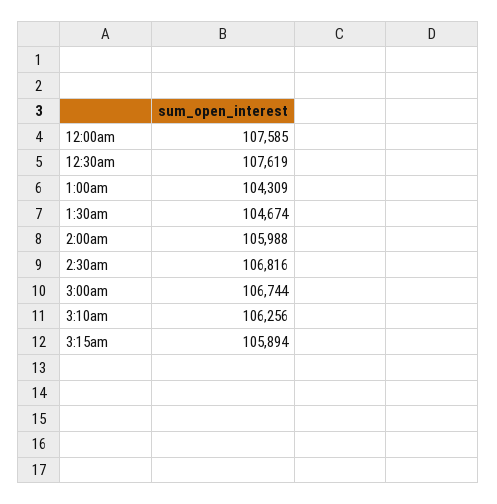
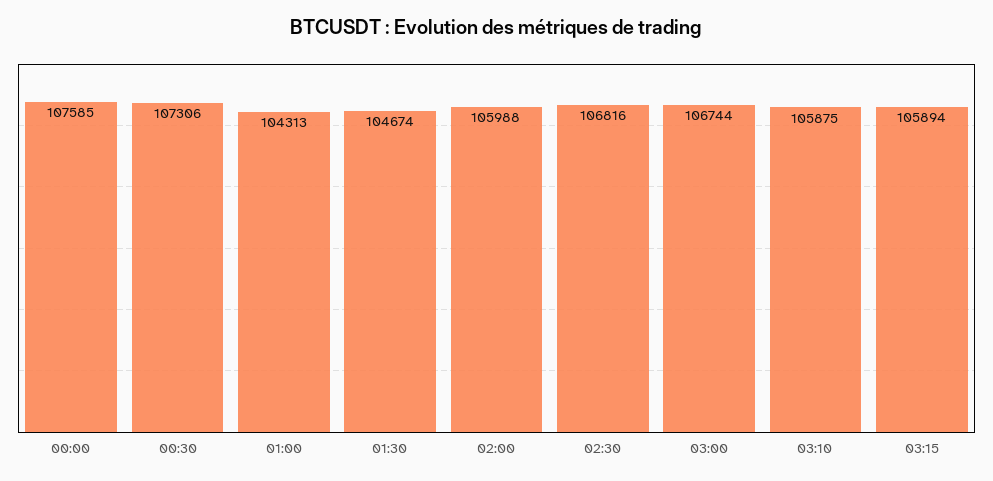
12:30am: 107619 -> 107306
1:00am: 104309 -> 104313
3:10am: 106256 -> 105875

